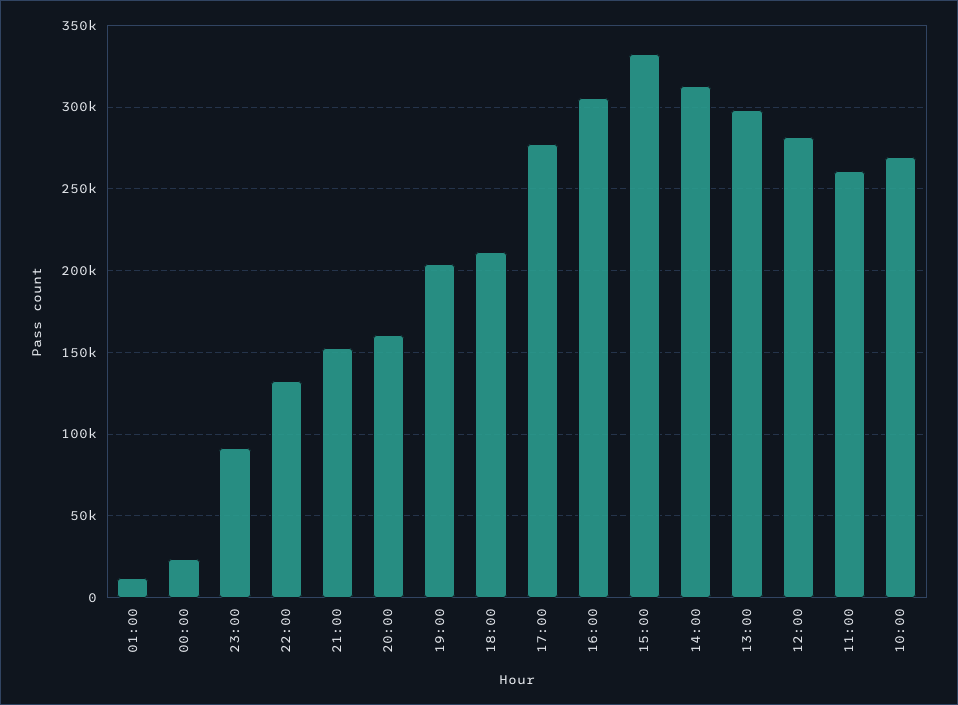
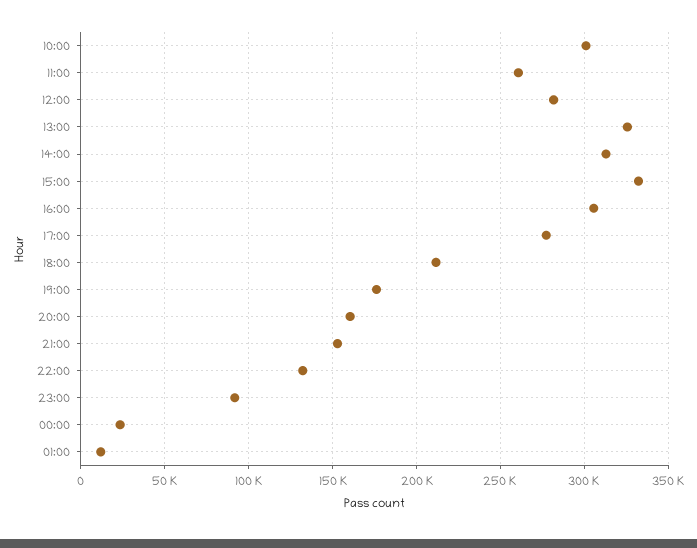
19:00: 205000 -> 175000
13:00: 300000 -> 325000
10:00: 270000 -> 300000

